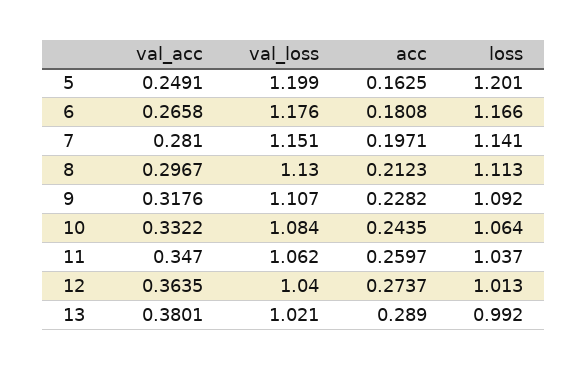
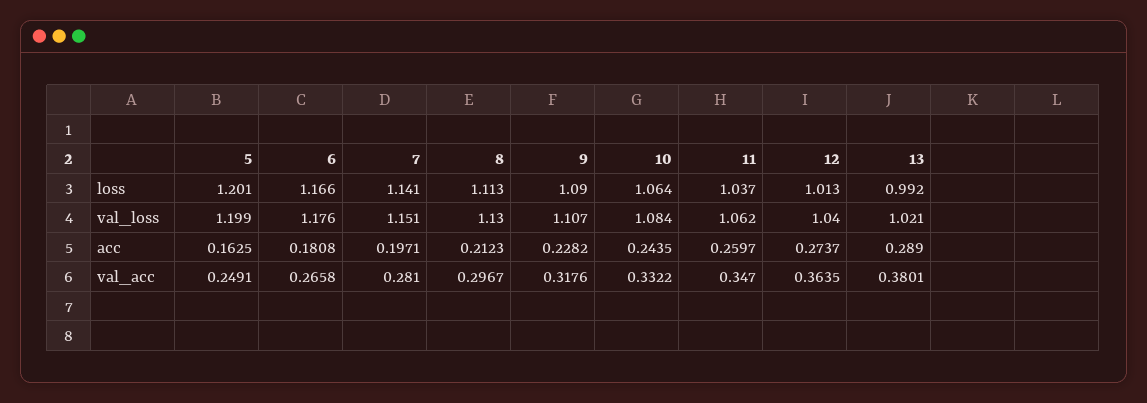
loss, 9: 1.092 -> 1.09

